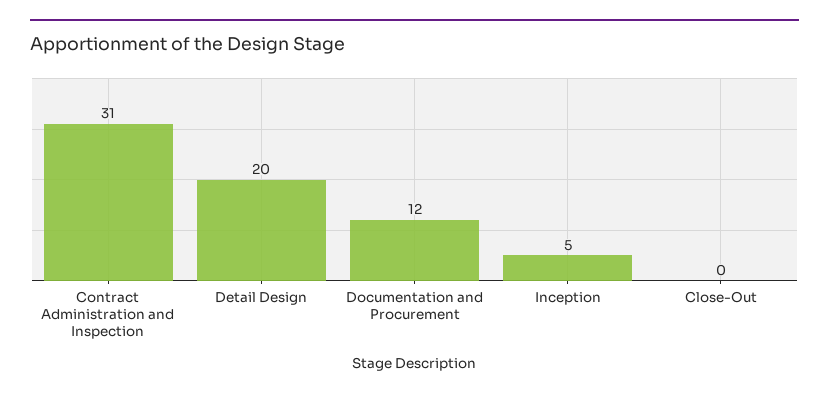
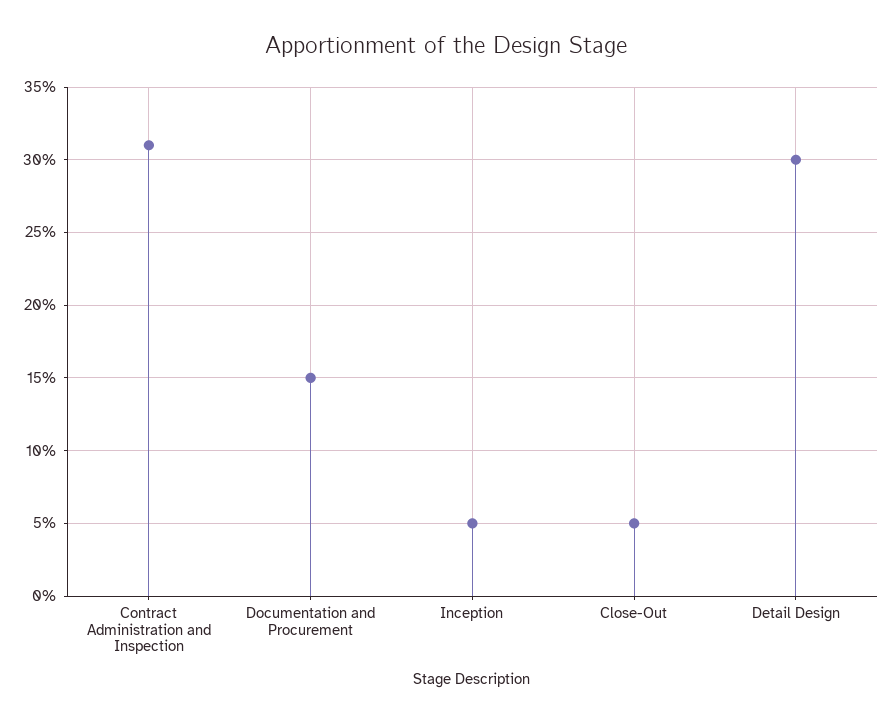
Detail Design: 20 -> 30
Documentation and Procurement: 12 -> 15
Close-Out: 0 -> 5

